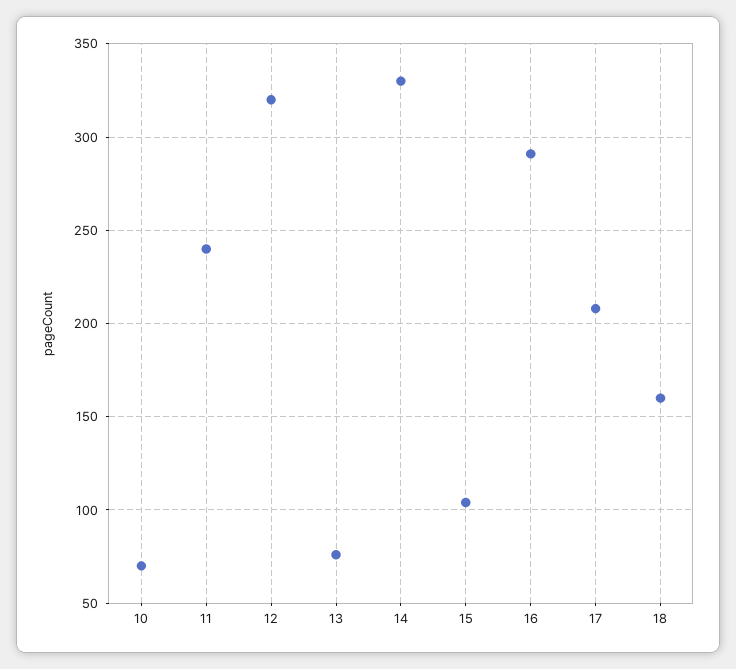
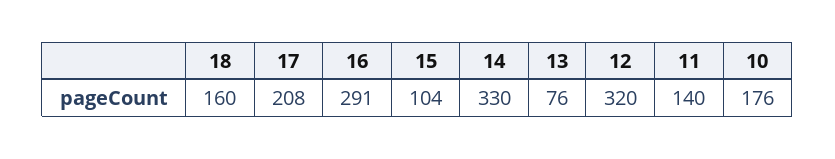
10: 70 -> 176
11: 240 -> 140

